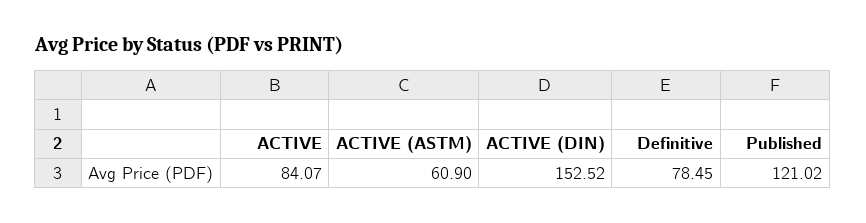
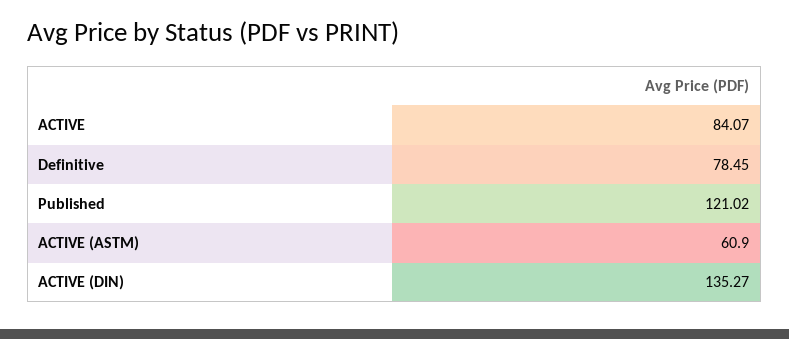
ACTIVE (DIN): 152.52 -> 135.27

